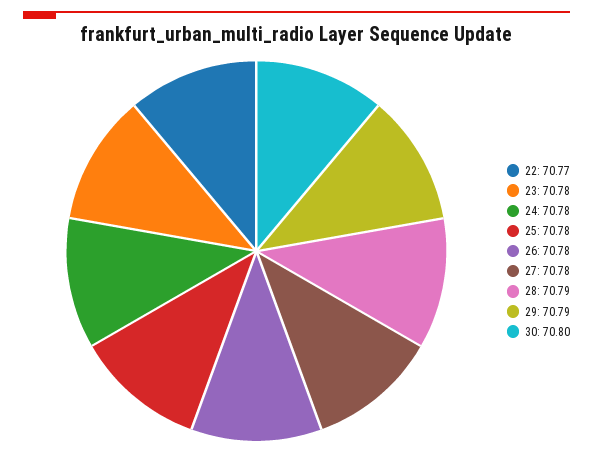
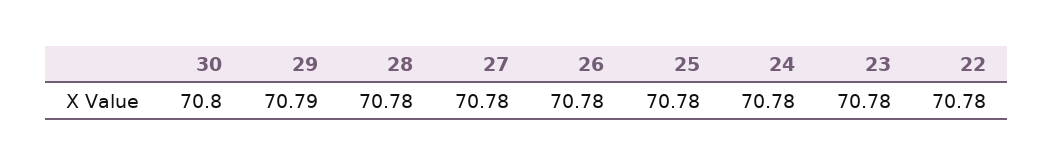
22: 70.77 -> 70.78
28: 70.79 -> 70.78

